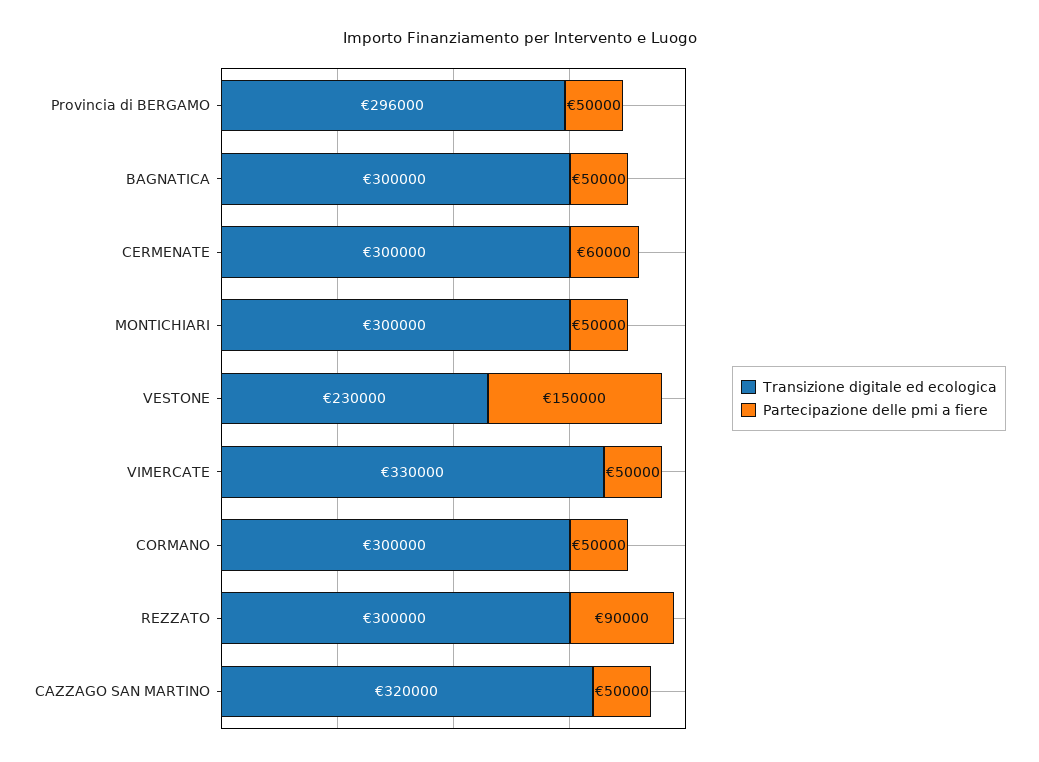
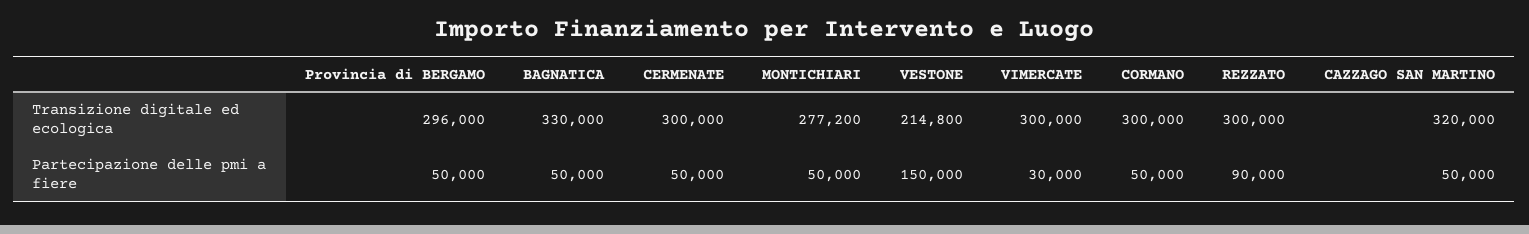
Transizione digitale ed ecologica, BAGNATICA: 300000 -> 330000
Partecipazione delle pmi a fiere, CERMENATE: 60000 -> 50000
Transizione digitale ed ecologica, MONTICHIARI: 300000 -> 277200
Transizione digitale ed ecologica, VESTONE: 230000 -> 214800
Transizione digitale ed ecologica, VIMERCATE: 330000 -> 300000
Partecipazione delle pmi a fiere, VIMERCATE: 50000 -> 30000

